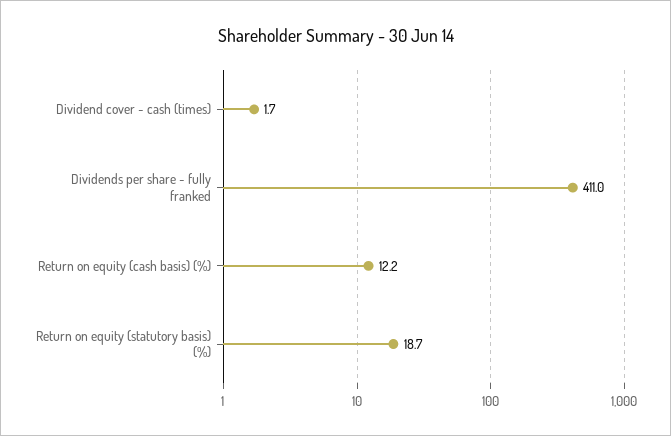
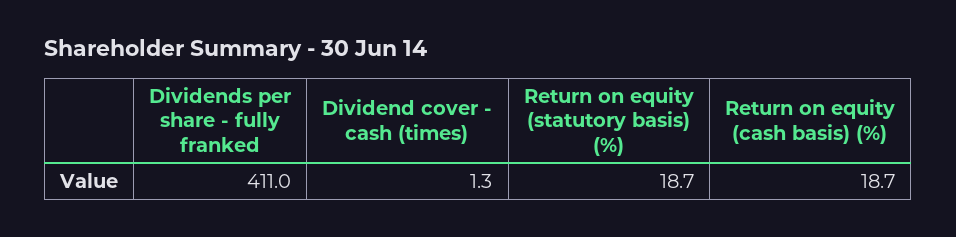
Dividend cover - cash (times): 1.7 -> 1.3
Return on equity (cash basis) (%): 12.2 -> 18.7

